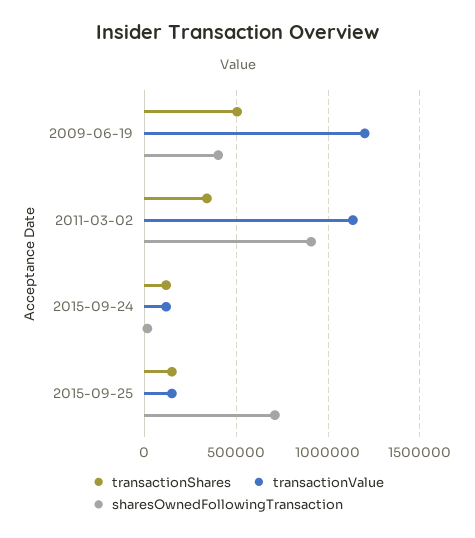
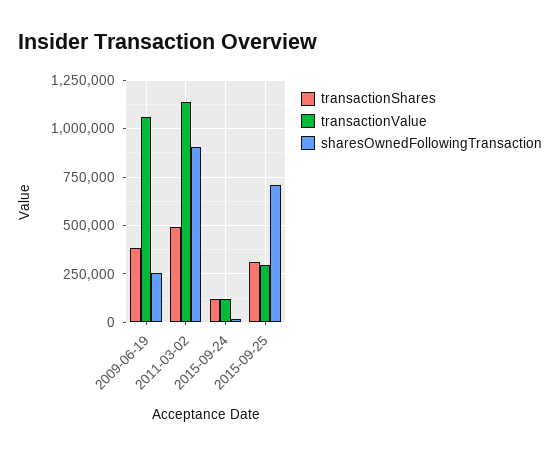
transactionShares, 2009-06-19: 500000 -> 400000
transactionValue, 2009-06-19: 1200000 -> 1050000
sharesOwnedFollowingTransaction, 2009-06-19: 400000 -> 250000
transactionShares, 2011-03-02: 350000 -> 500000
transactionShares, 2015-09-25: 150000 -> 300000
transactionValue, 2015-09-25: 150000 -> 300000

